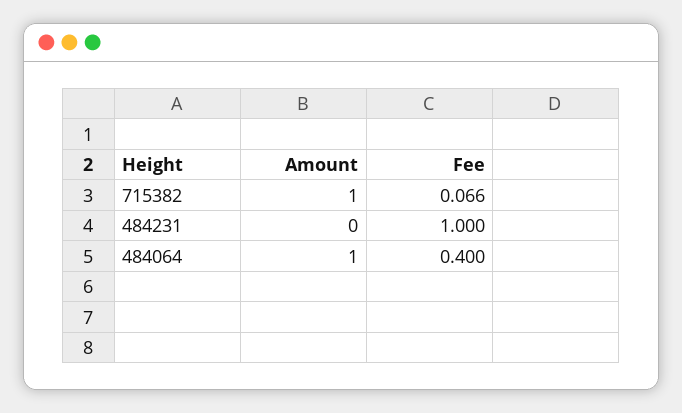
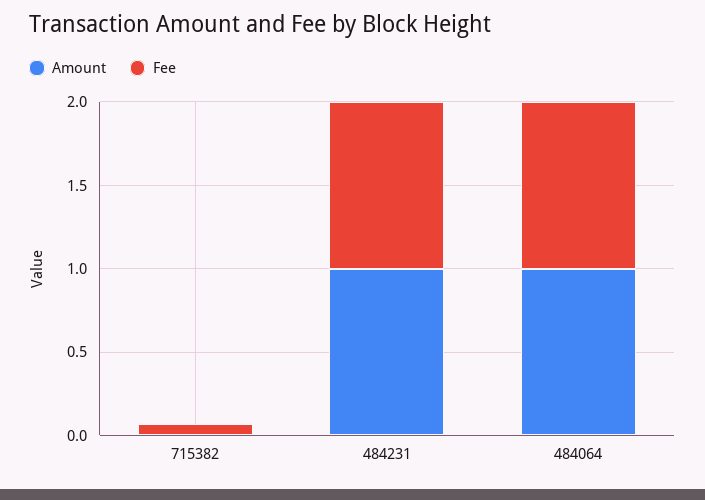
Amount, 715382: 1 -> 0
Amount, 484231: 0 -> 1
Fee, 484064: 0.4 -> 1

